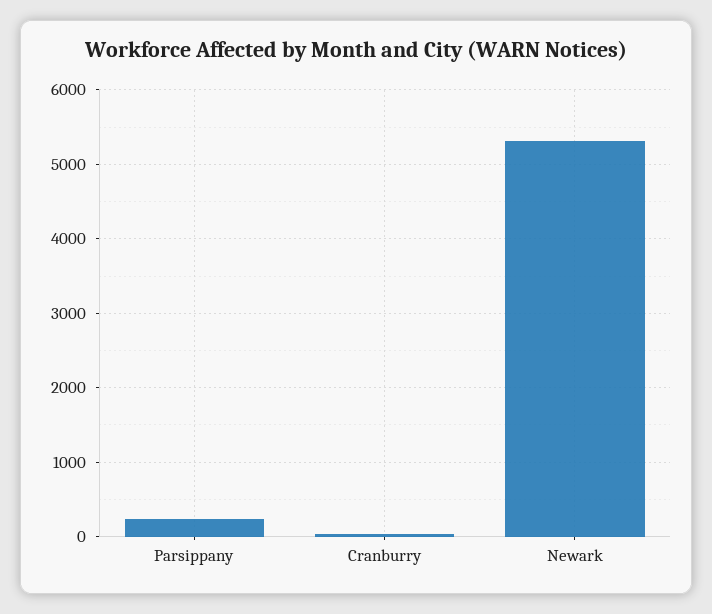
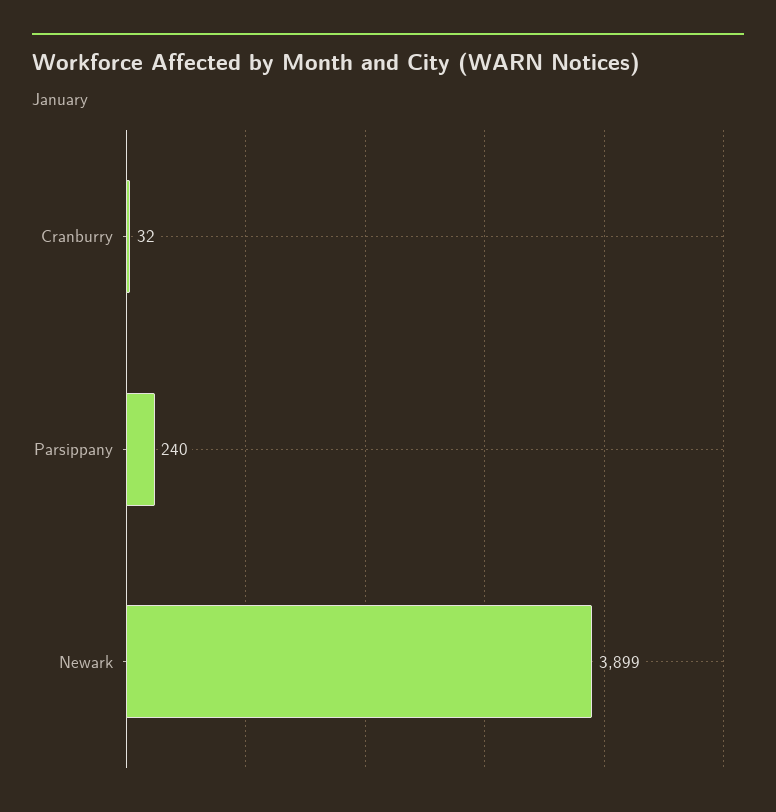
Newark: 5300 -> 3899

